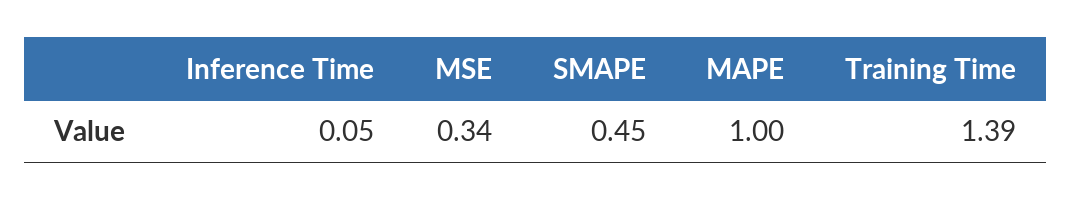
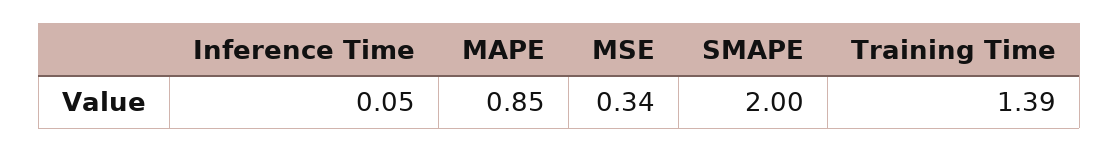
SMAPE: 0.45 -> 2
MAPE: 1 -> 0.85

